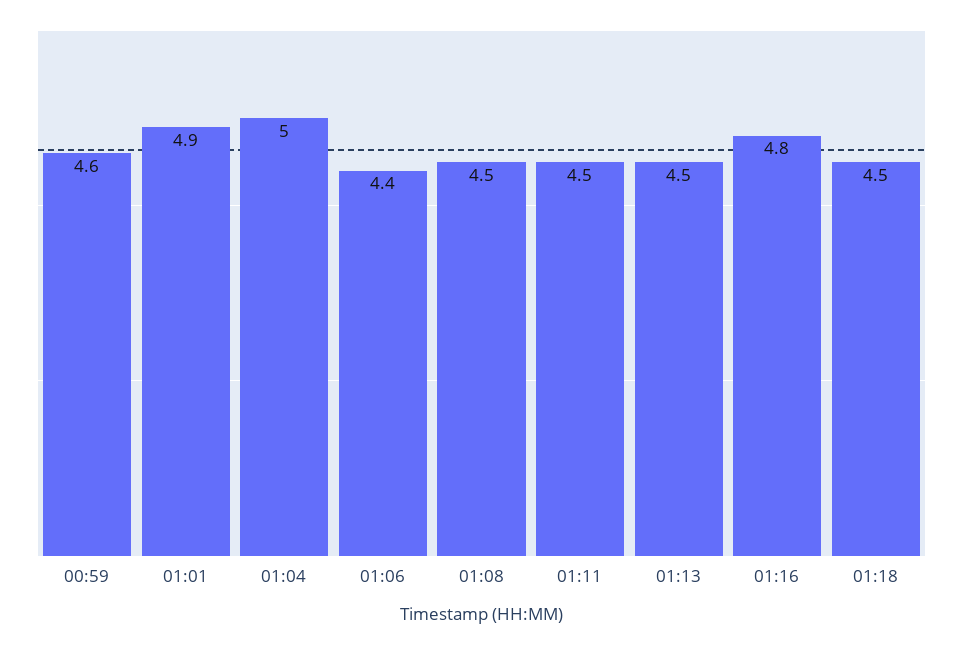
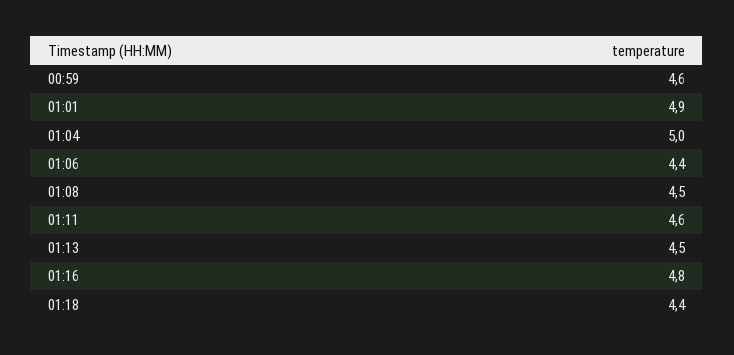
01:11: 4.5 -> 4.6
01:18: 4.5 -> 4.4

